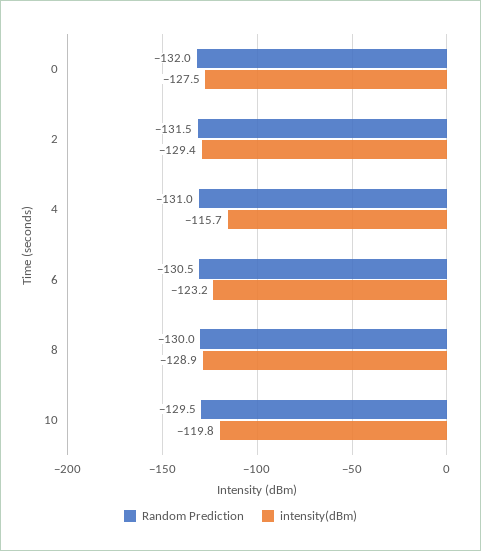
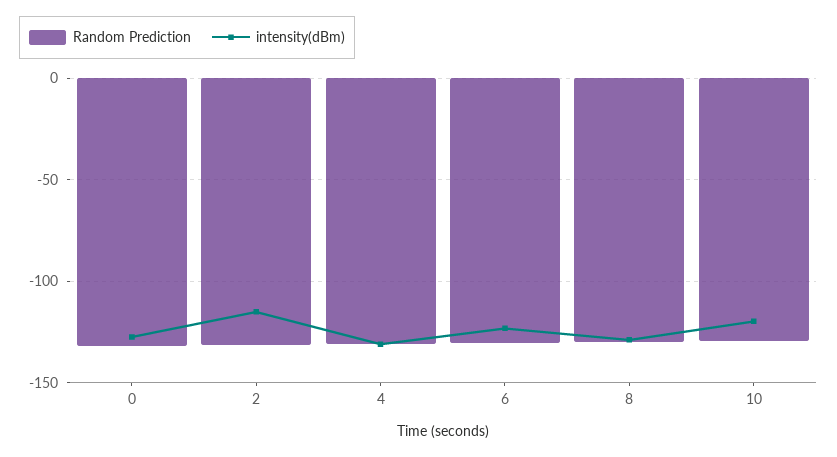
intensity(dBm), 2: -129.4 -> -115
intensity(dBm), 4: -115.7 -> -130

